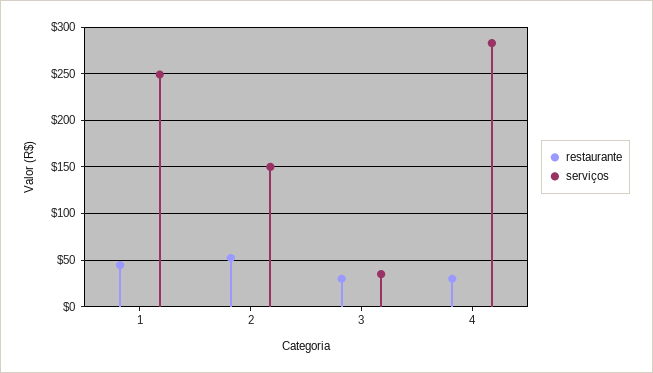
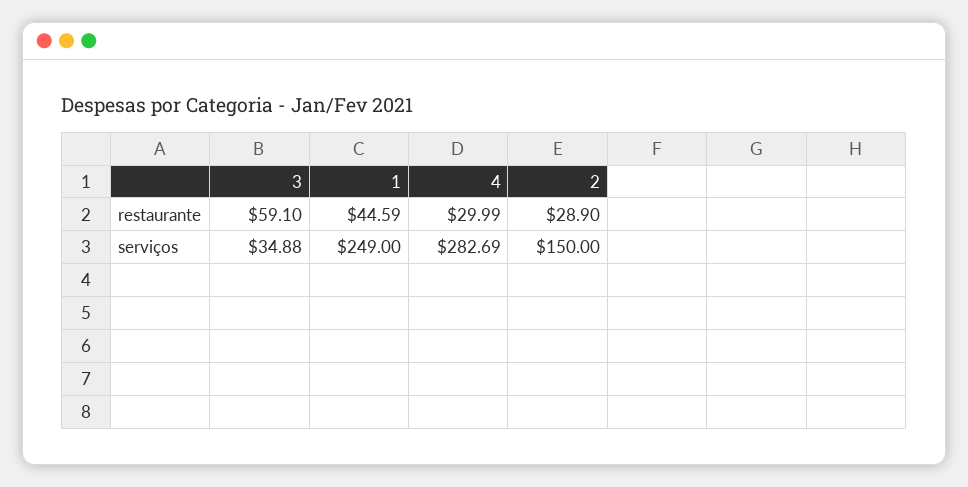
restaurante, 2: 50 -> 28.9
restaurante, 3: 30 -> 59.1

